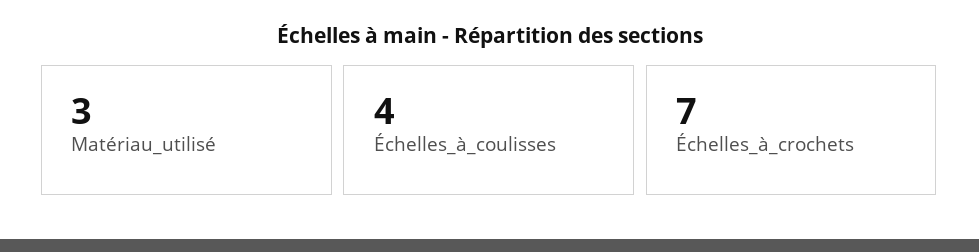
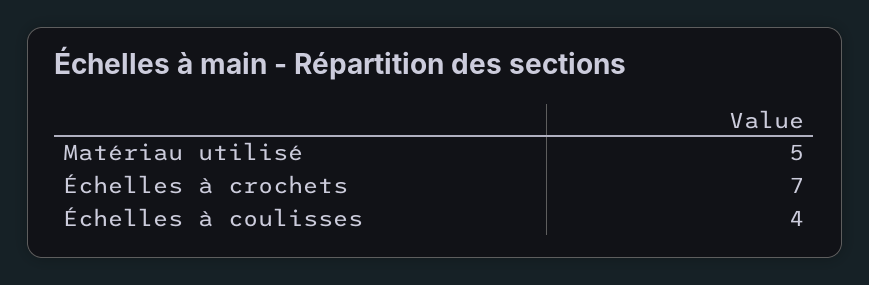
Matériau_utilisé: 3 -> 5

